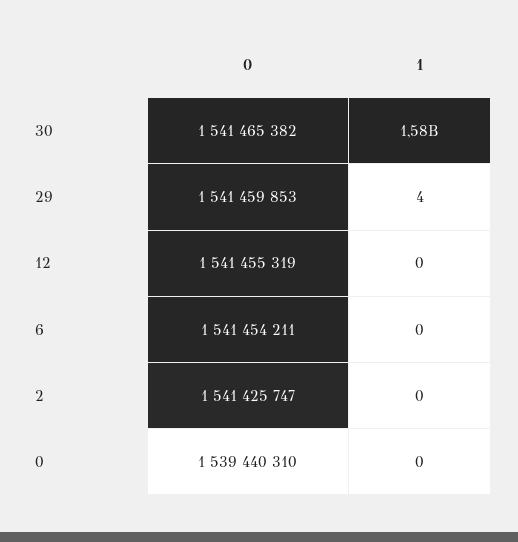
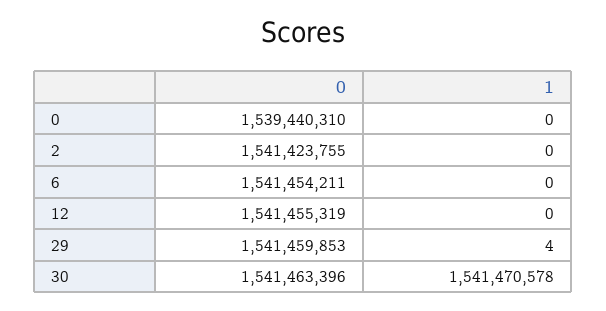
0, 30: 1541465382 -> 1541463396
1, 30: 1580000000 -> 1541470578
0, 2: 1541425747 -> 1541423755

